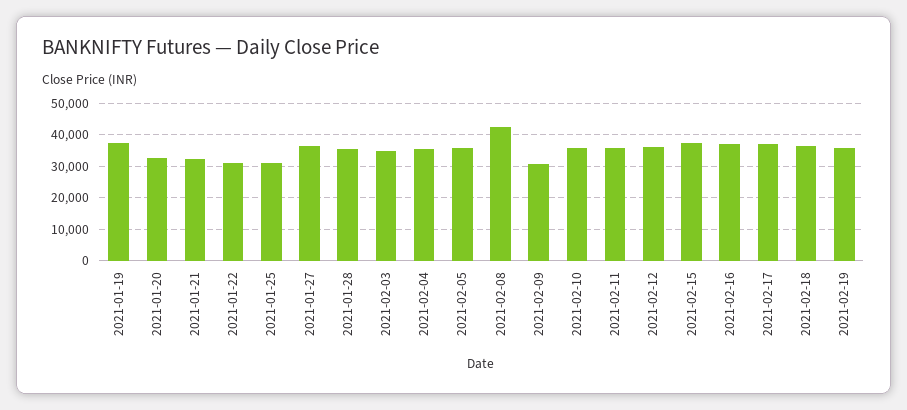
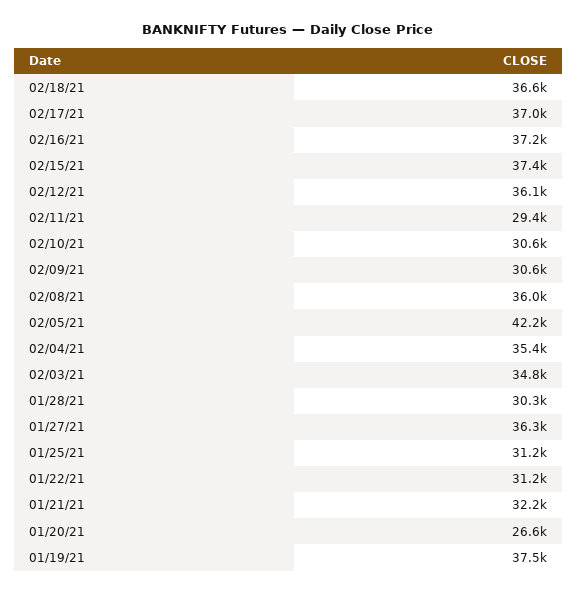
2021-01-20: 32000 -> 26600
2021-01-28: 36000 -> 30300
2021-02-05: 36000 -> 42200
2021-02-08: 42000 -> 36000
2021-02-10: 36000 -> 30600
2021-02-11: 36000 -> 29400
2021-02-19: 36000 -> none

